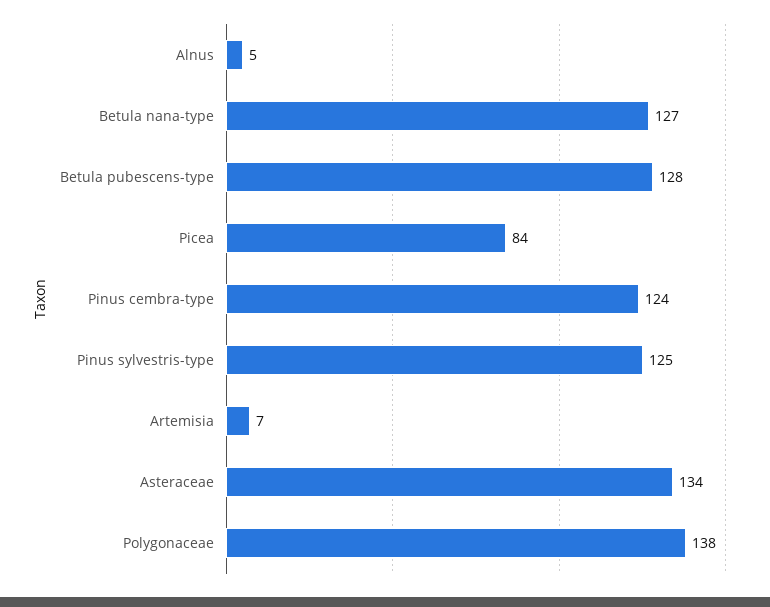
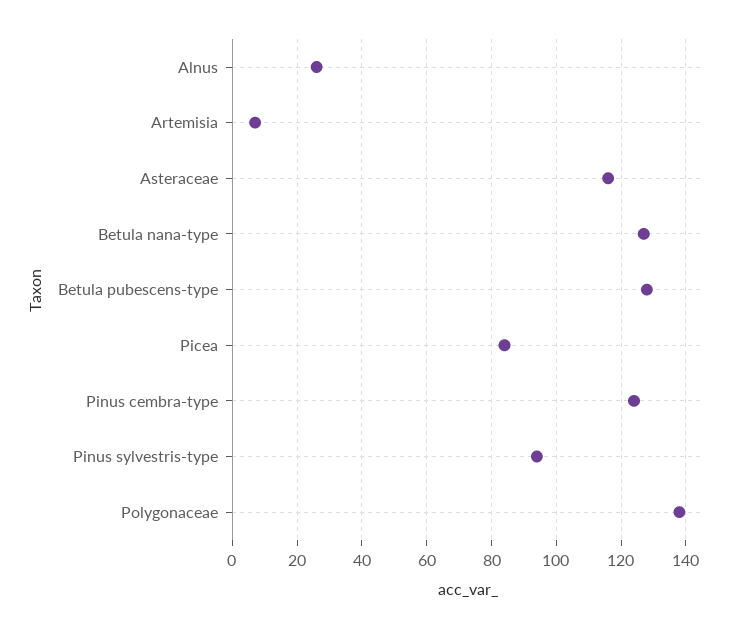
Alnus: 5 -> 25
Pinus sylvestris-type: 125 -> 95
Asteraceae: 134 -> 115

